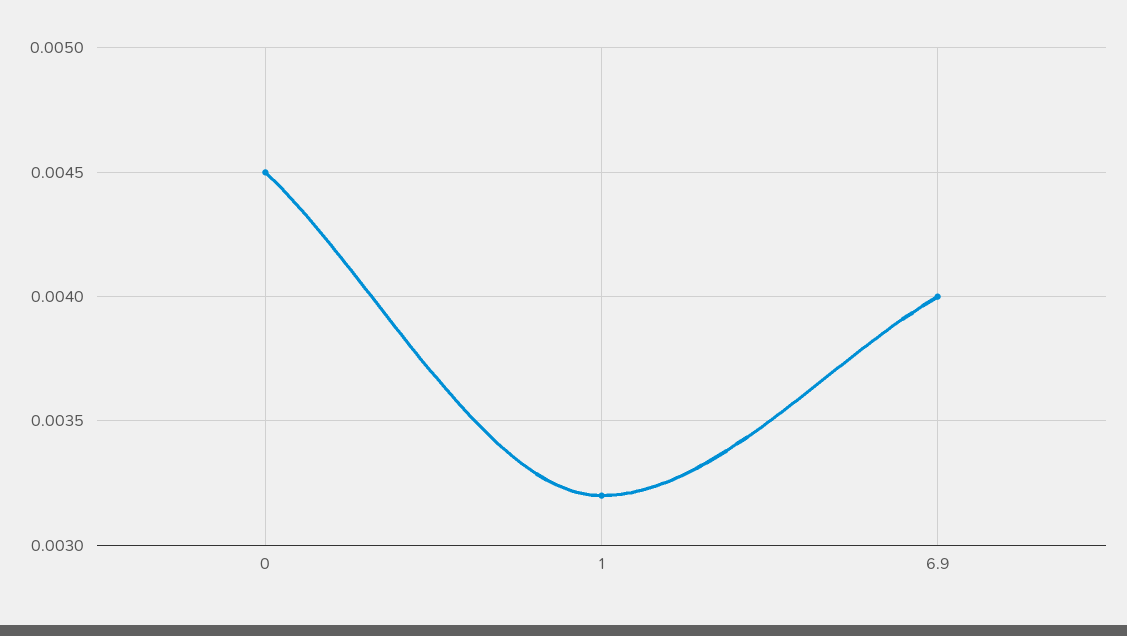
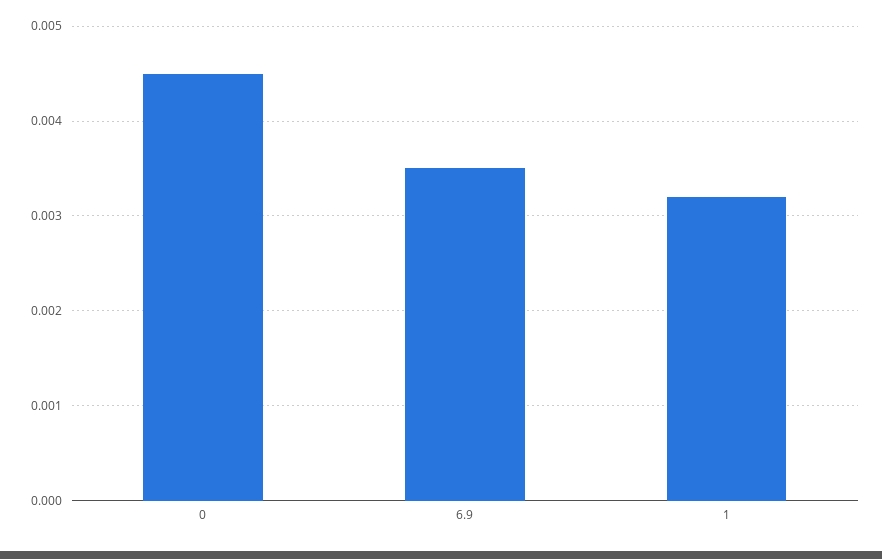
6.9: 0.004 -> 0.0035

